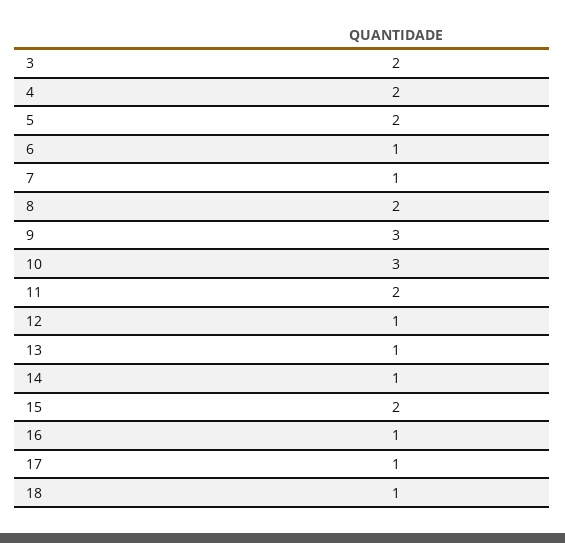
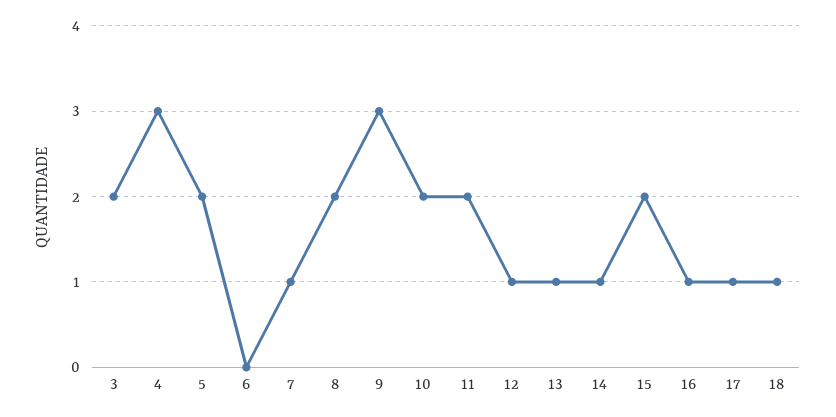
4: 2 -> 3
6: 1 -> 0
10: 3 -> 2

